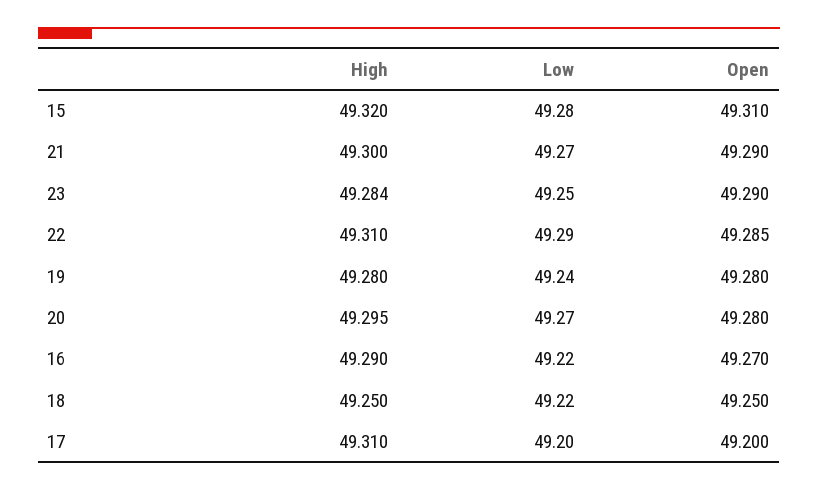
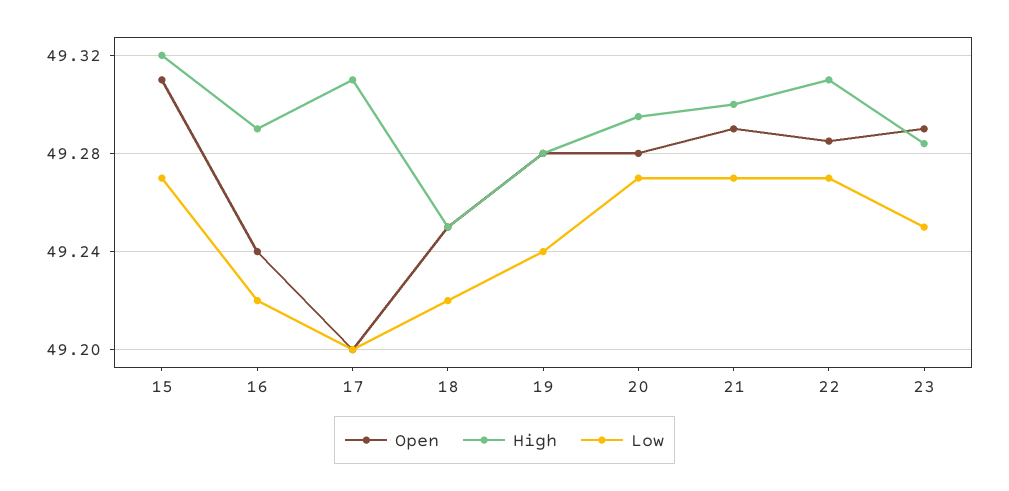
Low, 15: 49.28 -> 49.27
Low, 22: 49.29 -> 49.27
Open, 16: 49.27 -> 49.24

